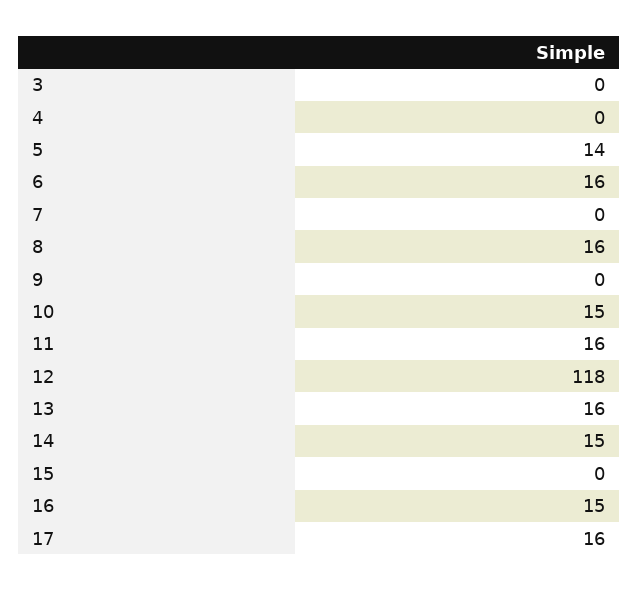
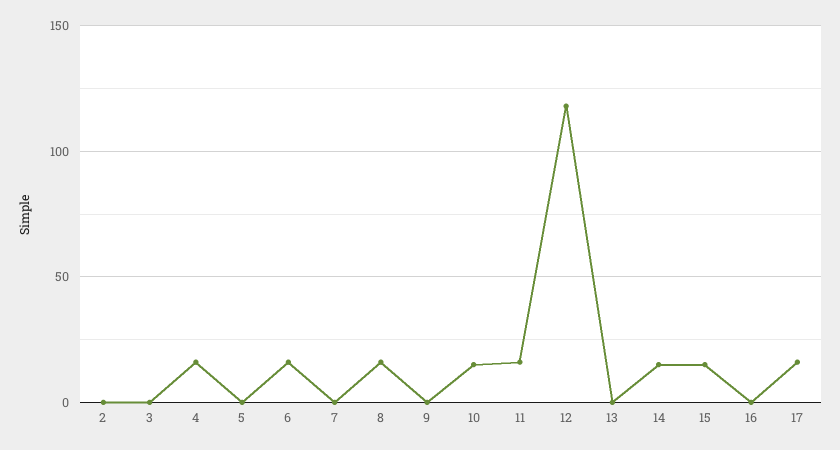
4: 0 -> 15
5: 14 -> 0
13: 16 -> 0
15: 0 -> 15
16: 15 -> 0
2: none -> 0

